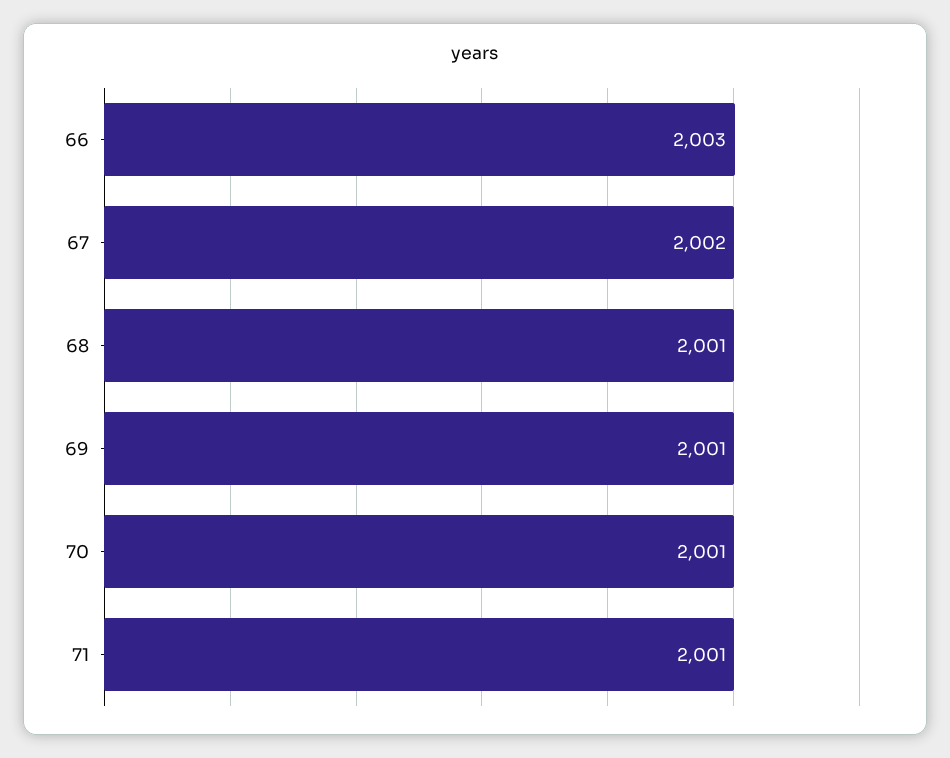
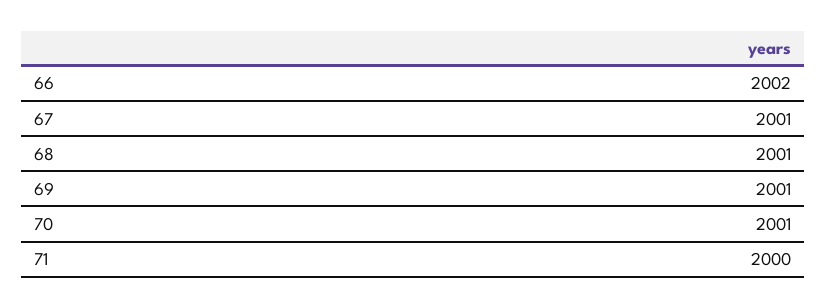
66: 2003 -> 2002
67: 2002 -> 2001
71: 2001 -> 2000

